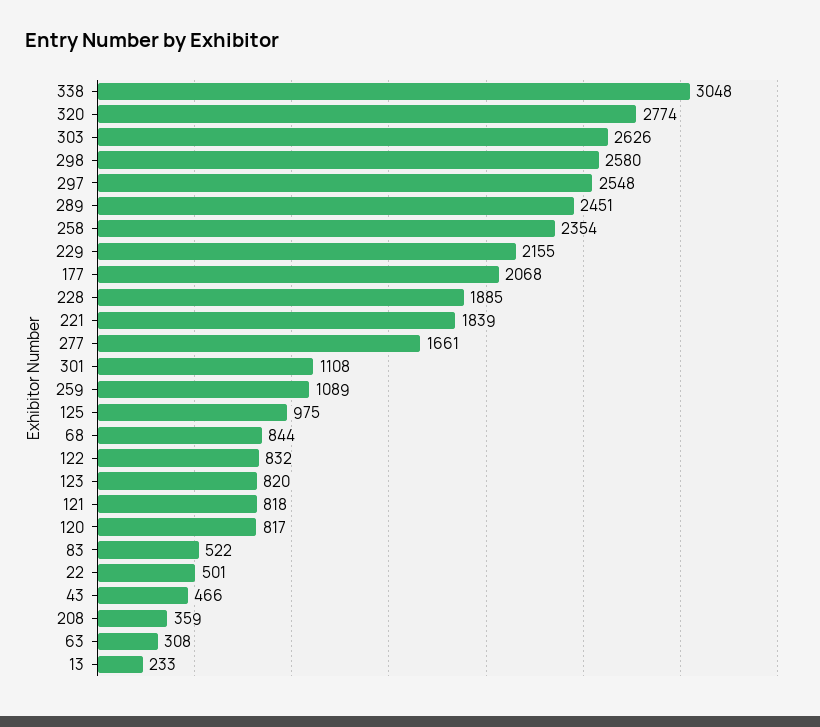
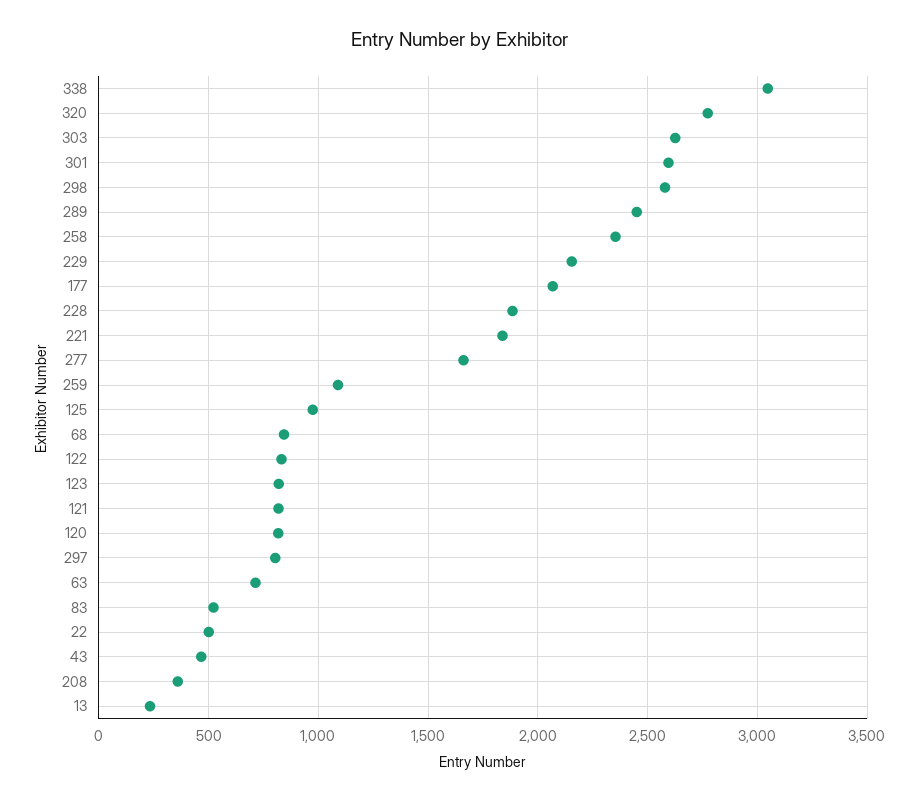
297: 2548 -> 800
301: 1108 -> 2600
63: 308 -> 700

